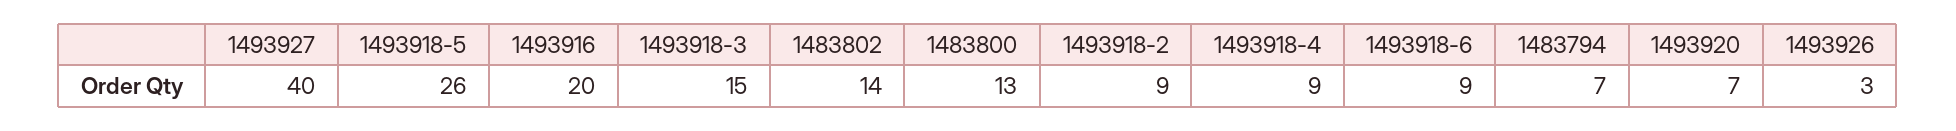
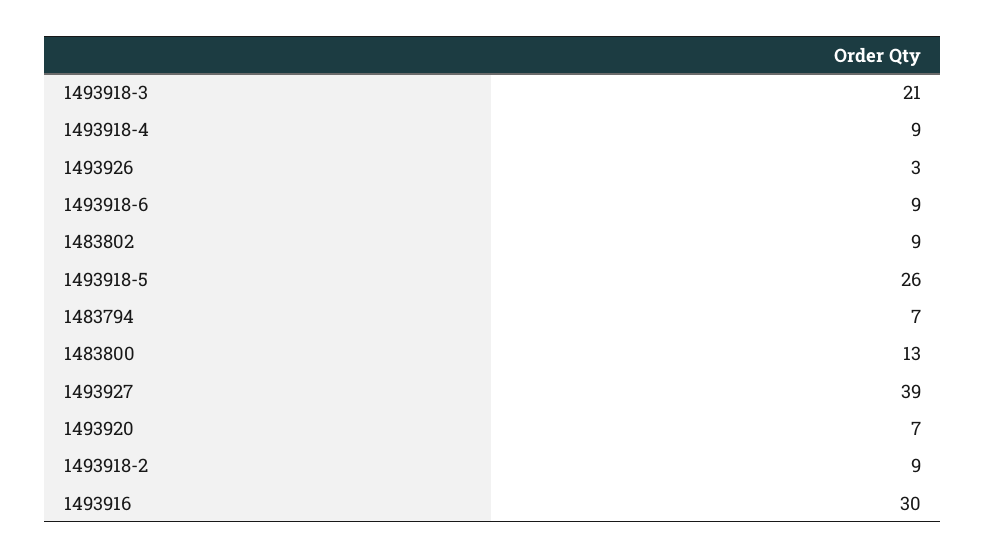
1493927: 40 -> 39
1493916: 20 -> 30
1493918-3: 15 -> 21
1483802: 14 -> 9

